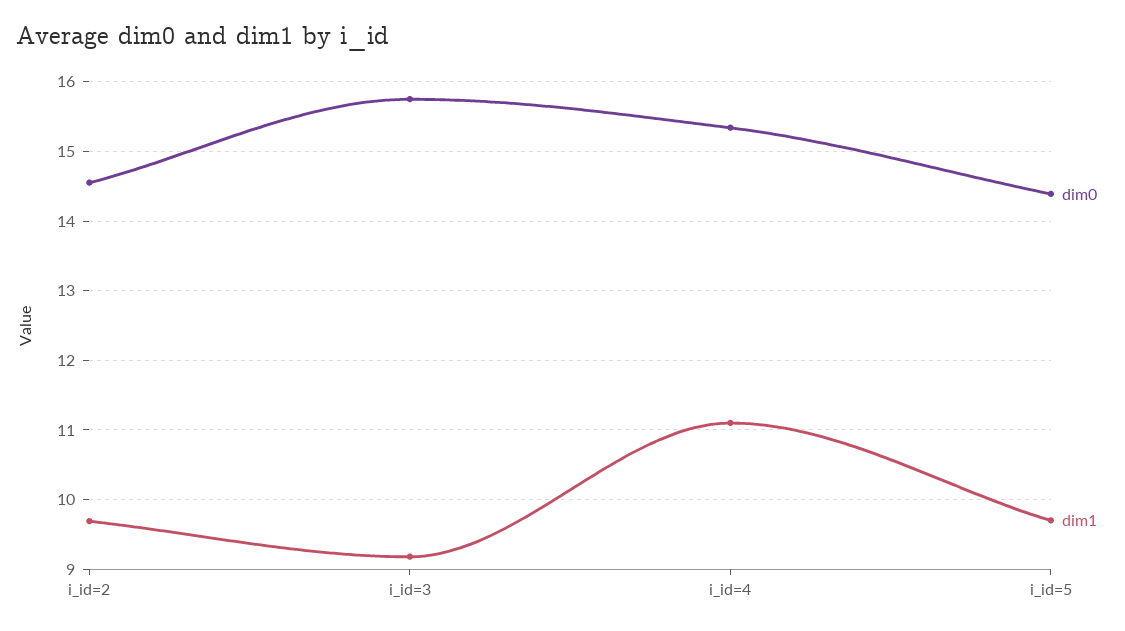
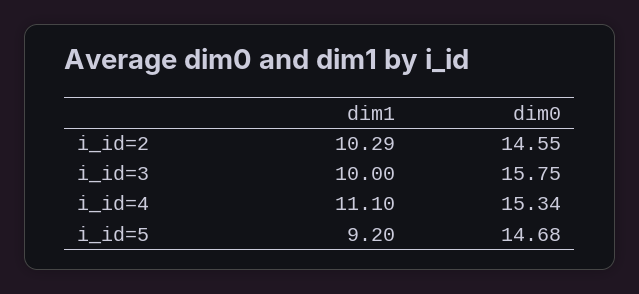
dim1, i_id=2: 9.7 -> 10.29
dim1, i_id=3: 9.2 -> 10
dim0, i_id=5: 14.4 -> 14.68
dim1, i_id=5: 9.7 -> 9.2

